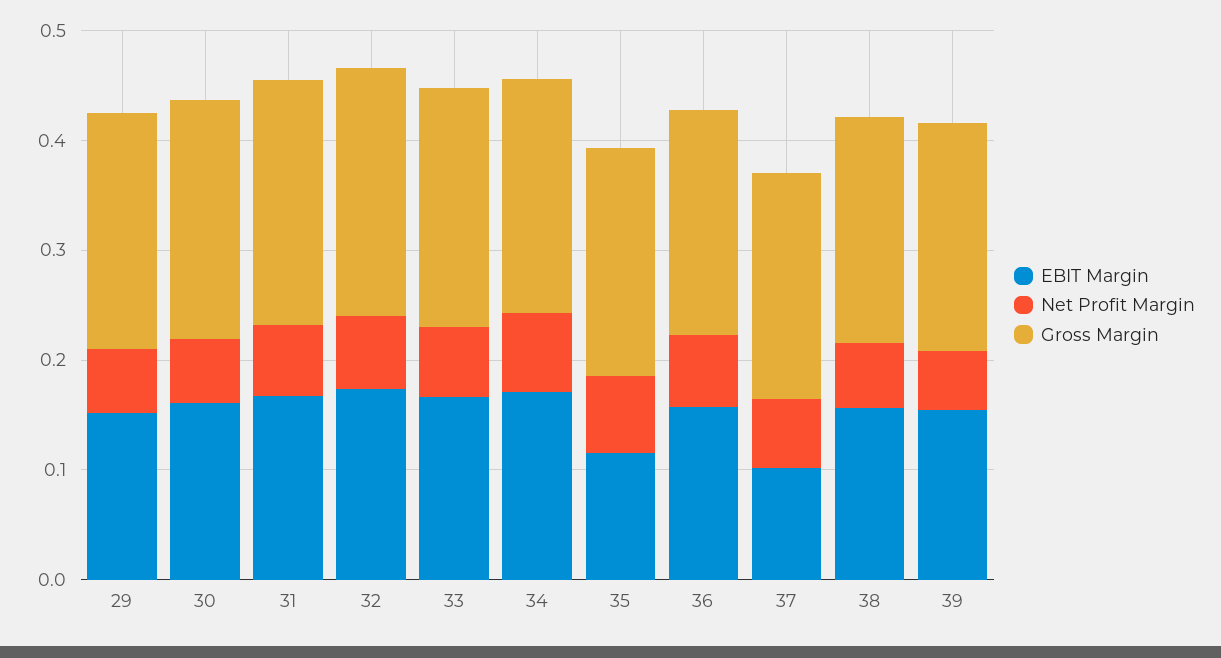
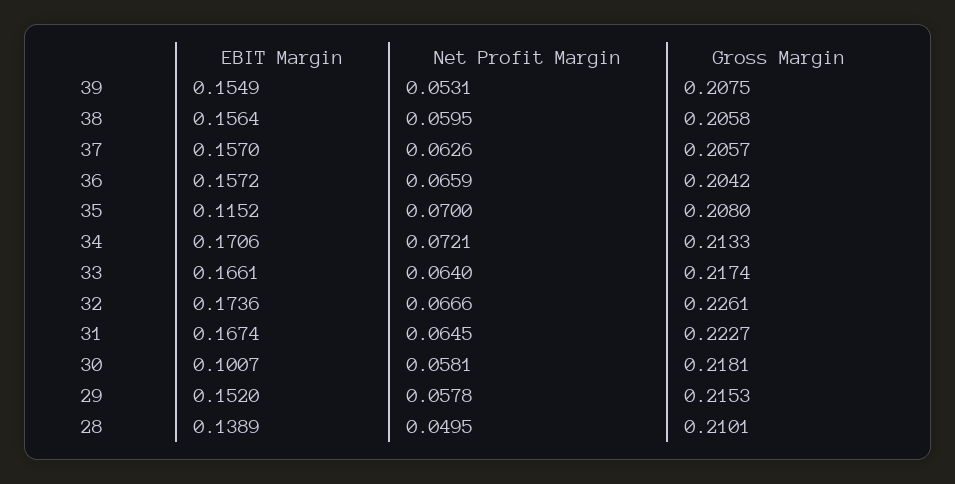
EBIT Margin, 30: 0.16 -> 0.1007
EBIT Margin, 37: 0.1 -> 0.157
EBIT Margin, 28: none -> 0.1389
Net Profit Margin, 28: none -> 0.0495
Gross Margin, 28: none -> 0.2101

